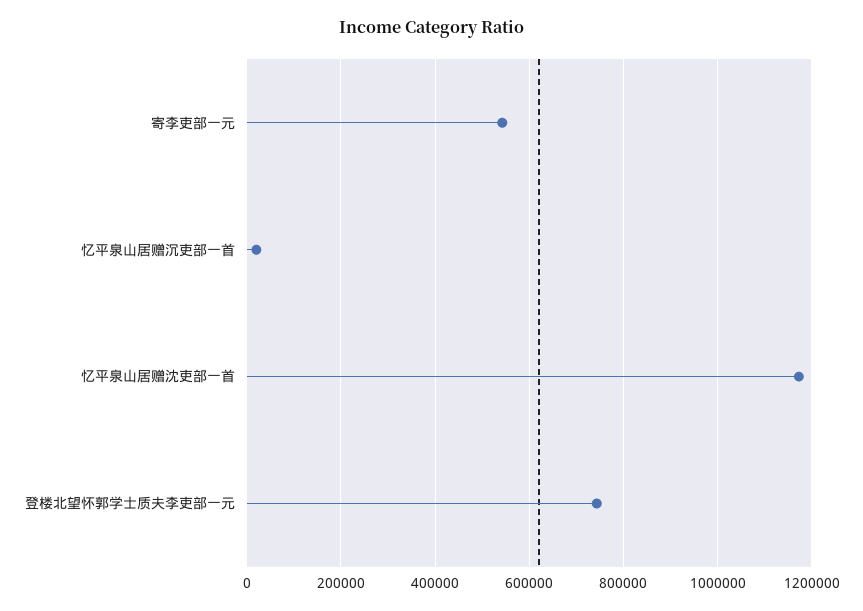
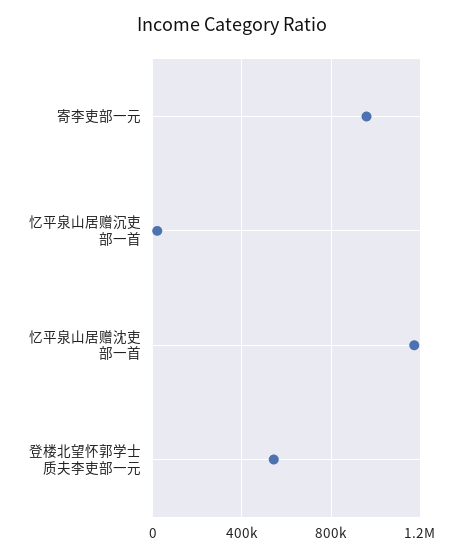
寄李吏部一元: 540000 -> 950000
登楼北望怀郭学士质夫李吏部一元: 740000 -> 550000

